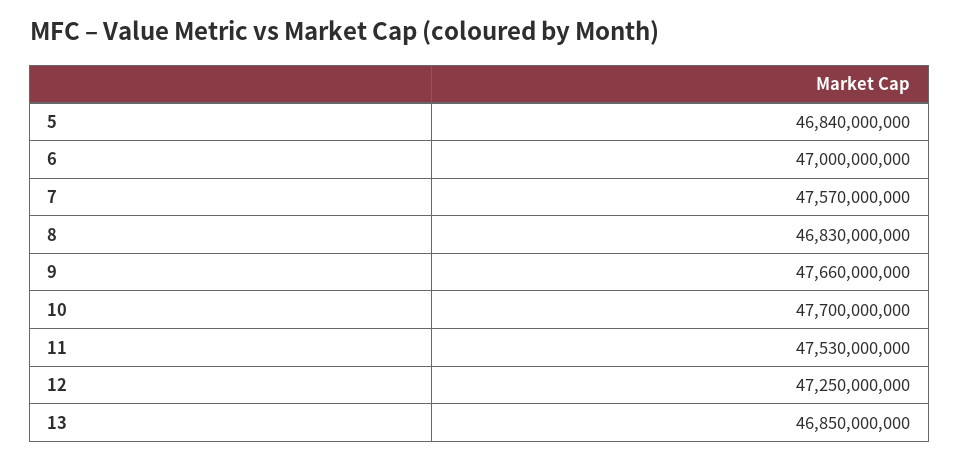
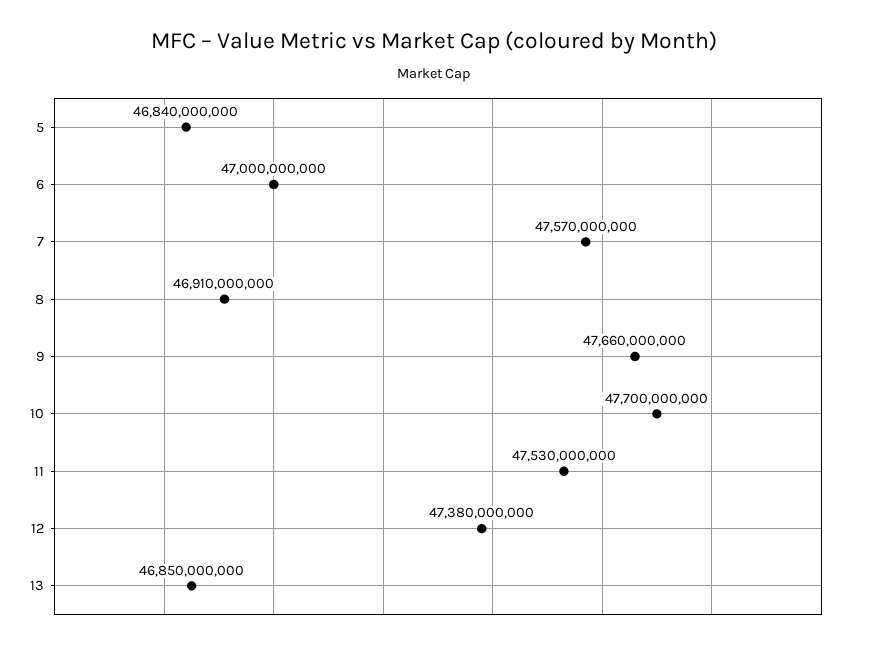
8: 46830000000 -> 46910000000
12: 47250000000 -> 47380000000

